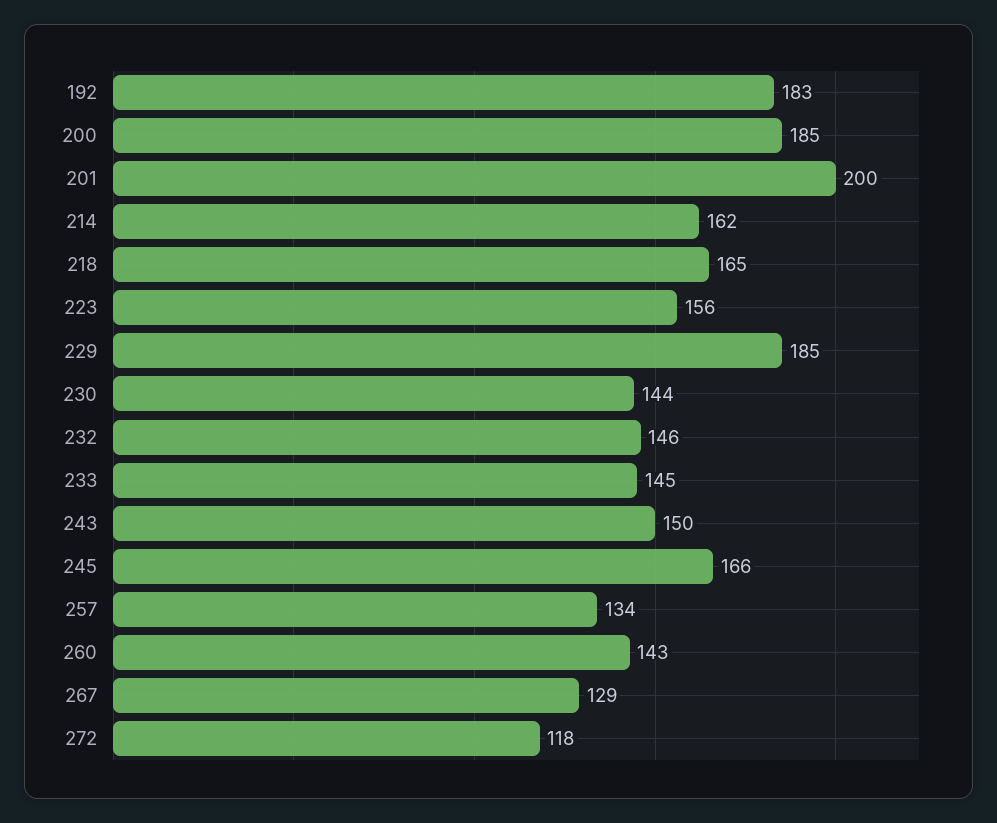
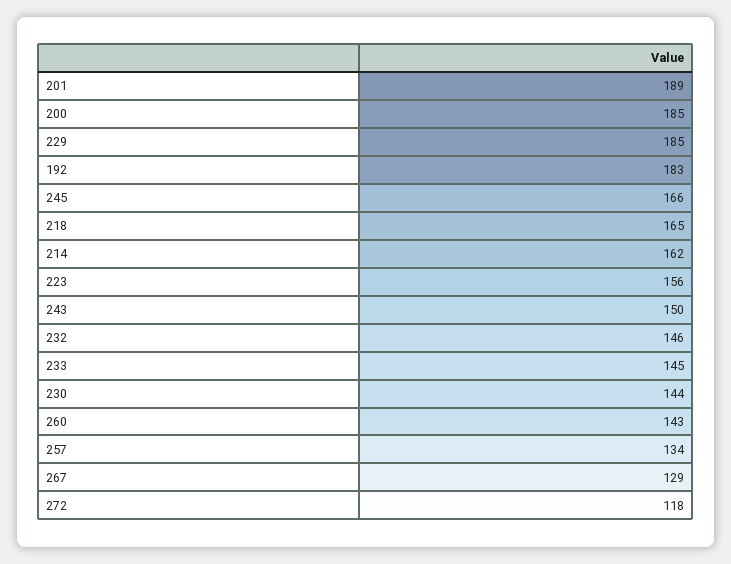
201: 200 -> 189

